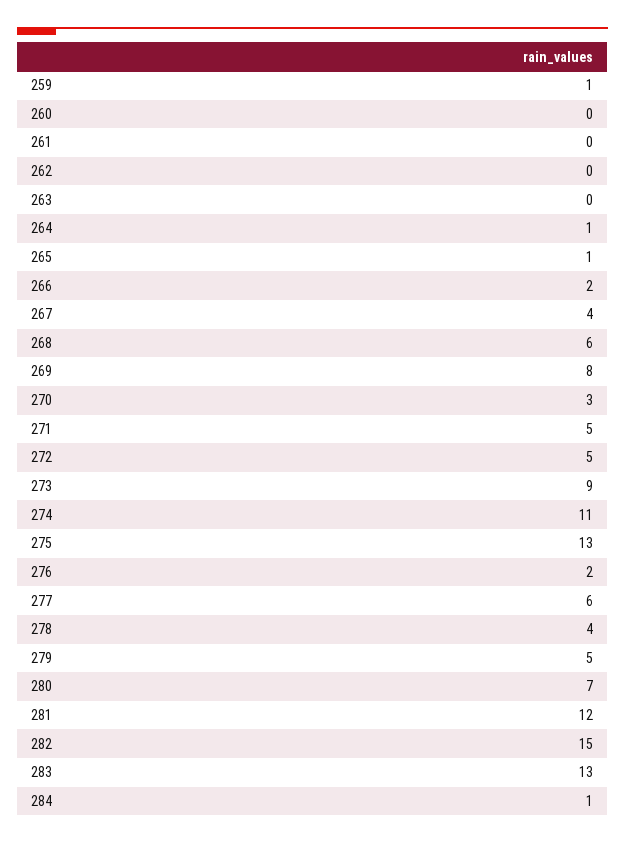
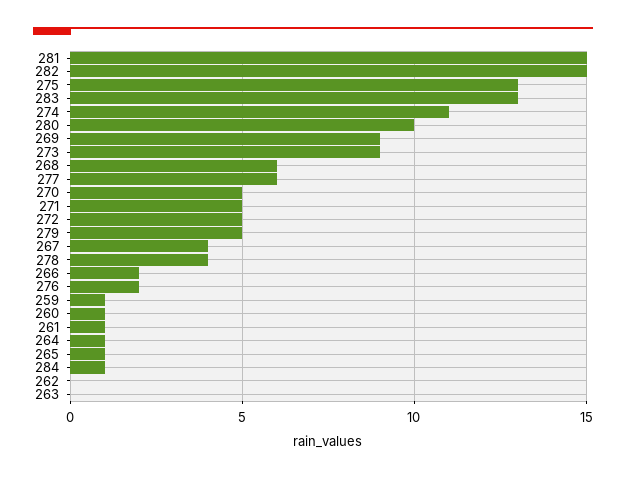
260: 0 -> 1
261: 0 -> 1
269: 8 -> 9
270: 3 -> 5
280: 7 -> 10
281: 12 -> 15

